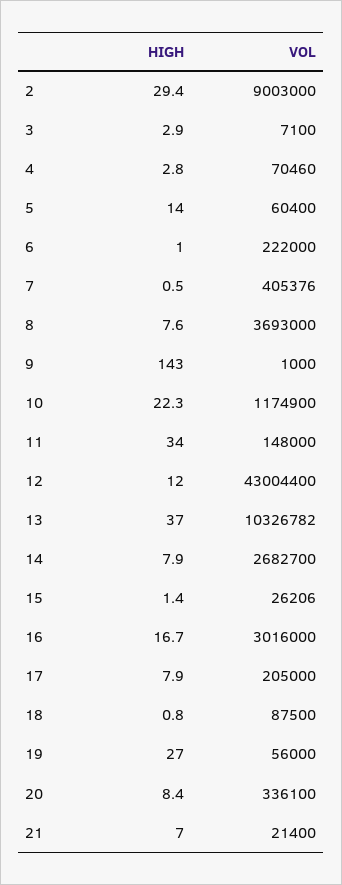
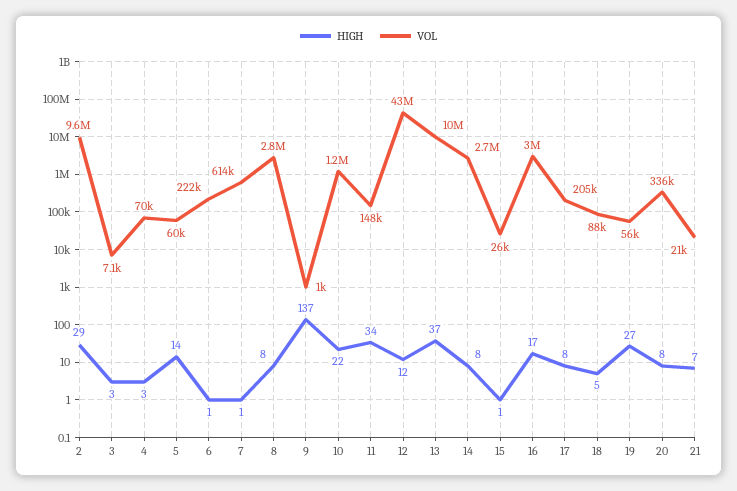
VOL, 2: 9003000 -> 9600000
VOL, 7: 405376 -> 614000
VOL, 8: 3693000 -> 2800000
HIGH, 9: 143 -> 137
HIGH, 18: 0.8 -> 5

